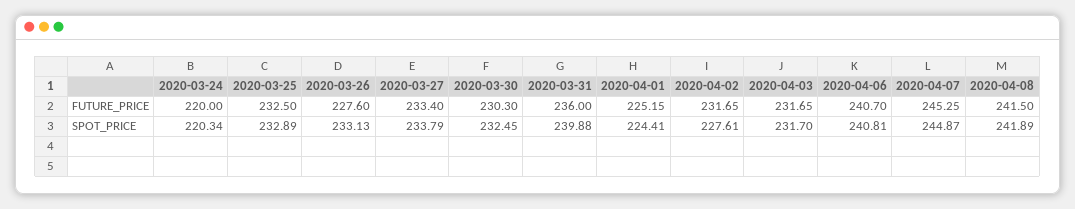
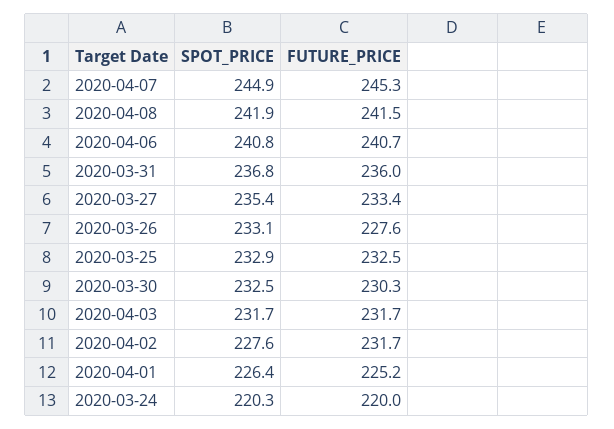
2020-03-27, SPOT_PRICE: 233.79 -> 235.4
2020-03-31, SPOT_PRICE: 239.88 -> 236.8
2020-04-01, SPOT_PRICE: 224.41 -> 226.4

